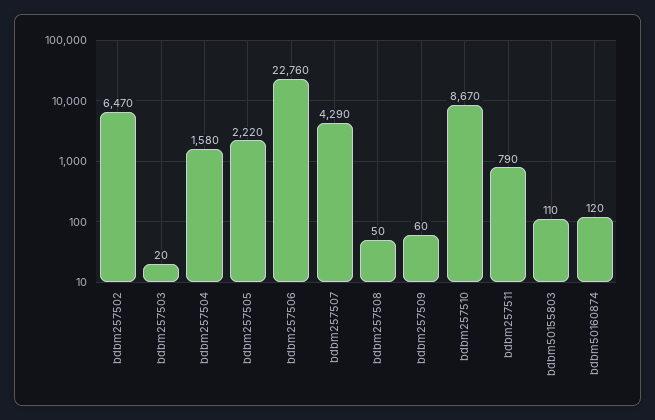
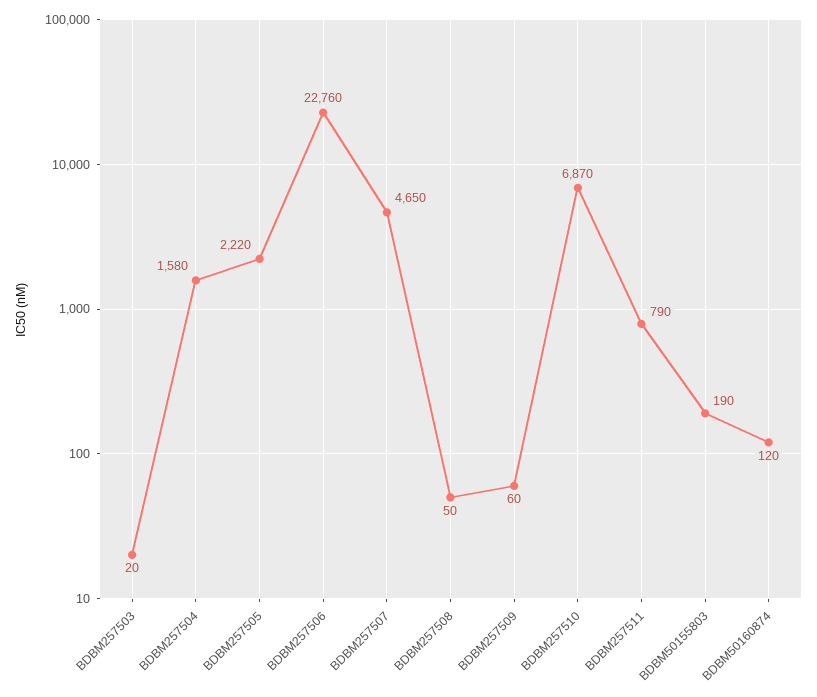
bdbm257502: 6470 -> none
bdbm257507: 4290 -> 4650
bdbm257510: 8670 -> 6870
bdbm50155803: 110 -> 190

